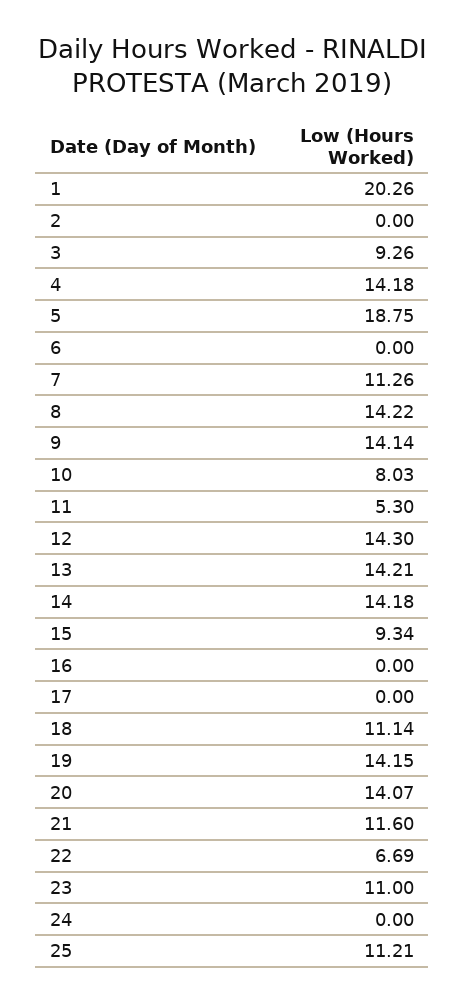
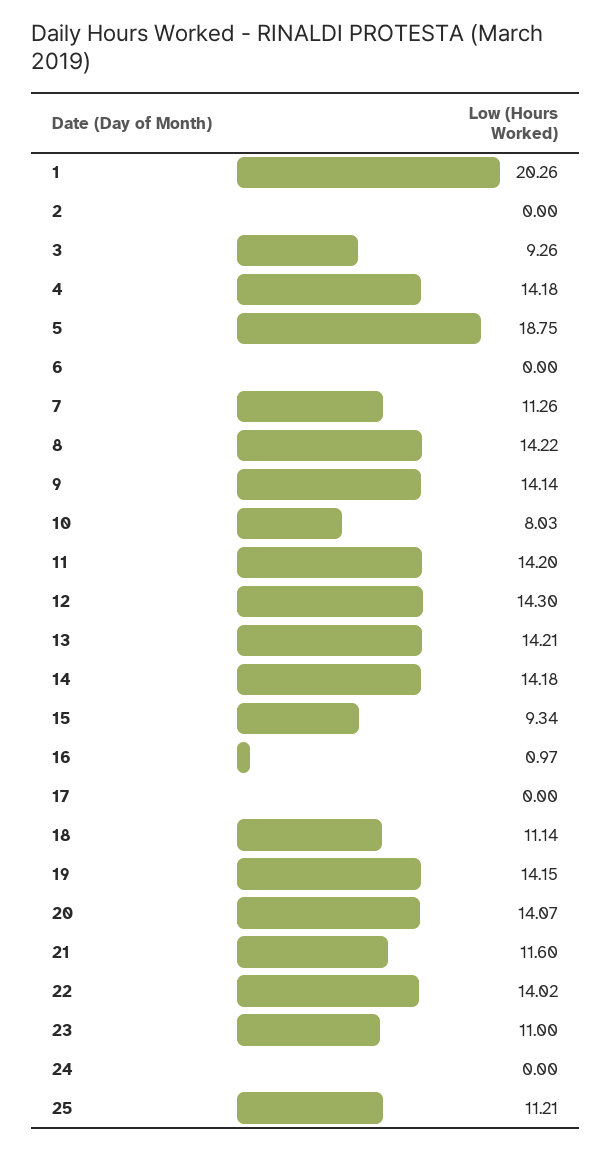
11: 5.3 -> 14.2
16: 0 -> 0.97
22: 6.69 -> 14.02

